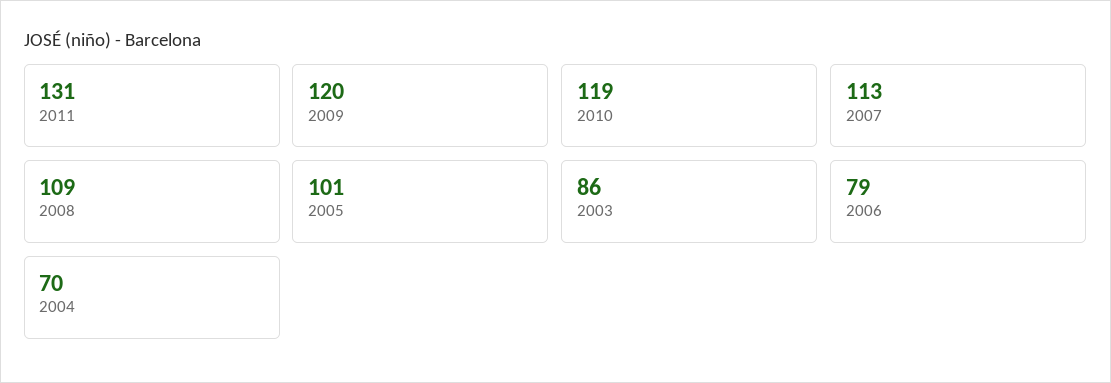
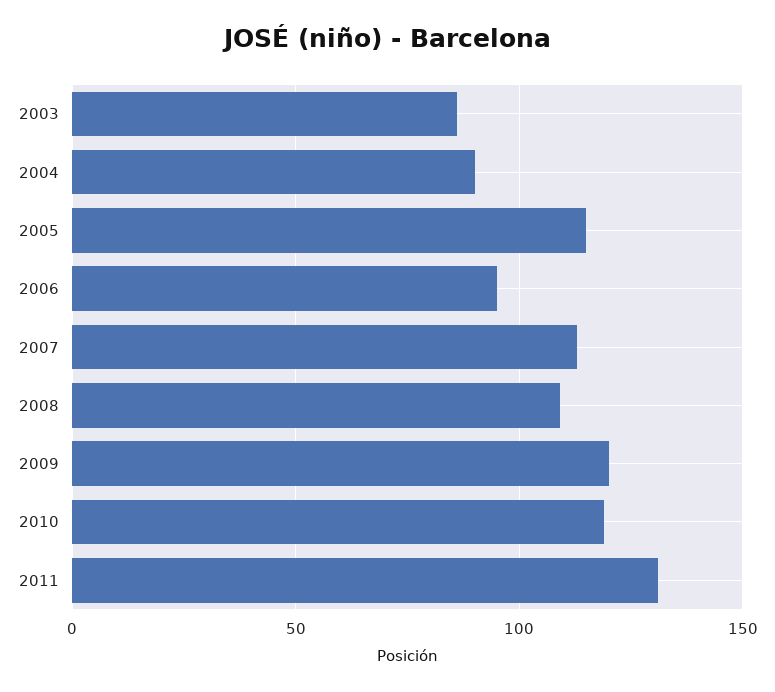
2005: 101 -> 115
2006: 79 -> 95
2004: 70 -> 90

